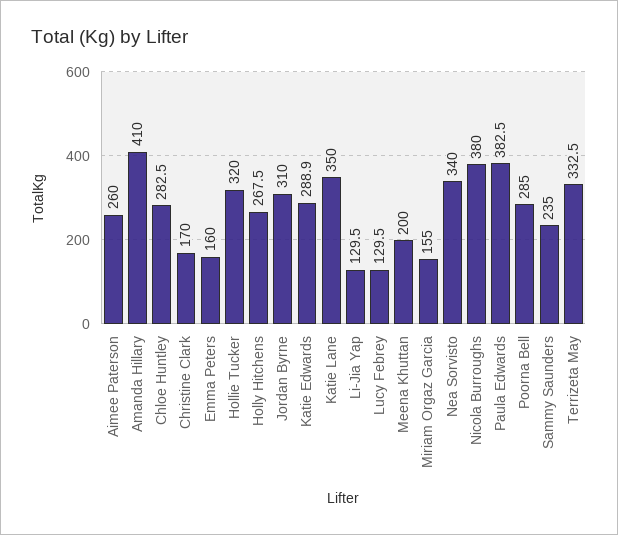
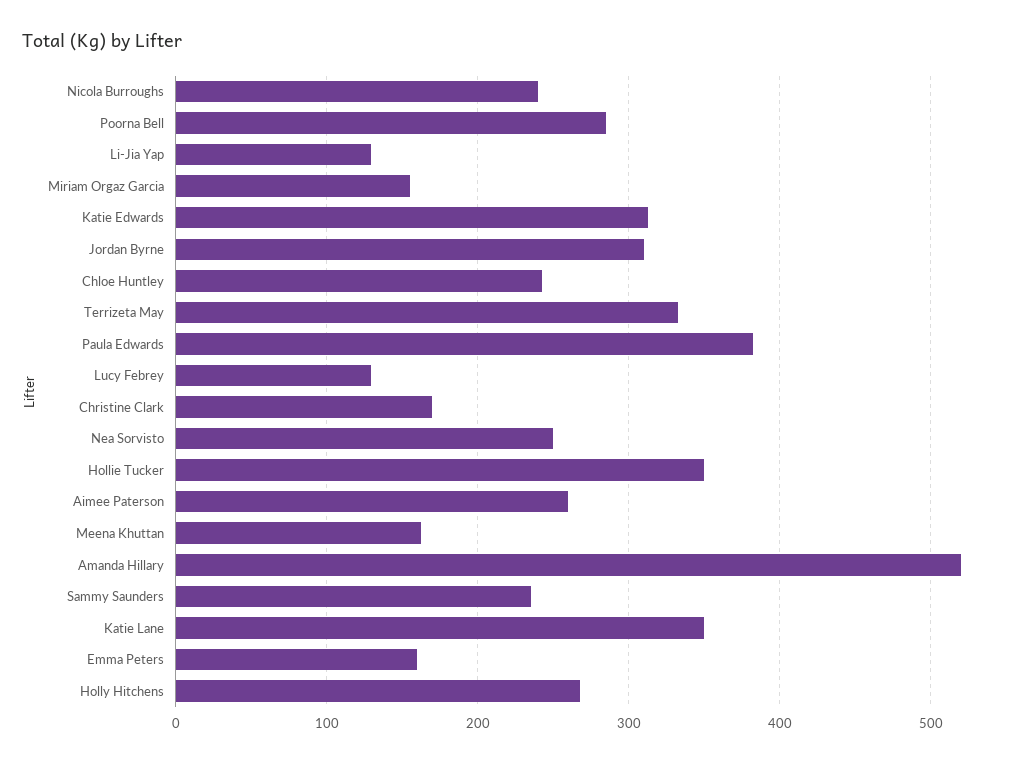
Amanda Hillary: 410 -> 520
Chloe Huntley: 282.5 -> 240
Hollie Tucker: 320 -> 350
Katie Edwards: 288.9 -> 310
Meena Khuttan: 200 -> 160
Nea Sorvisto: 340 -> 250
Nicola Burroughs: 380 -> 240

